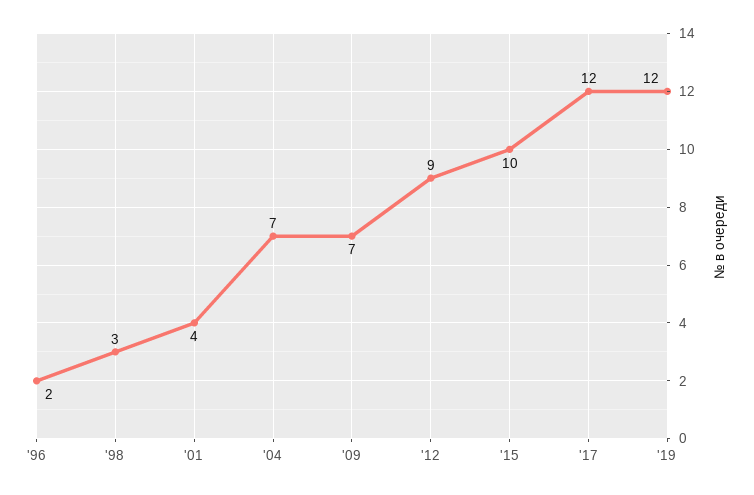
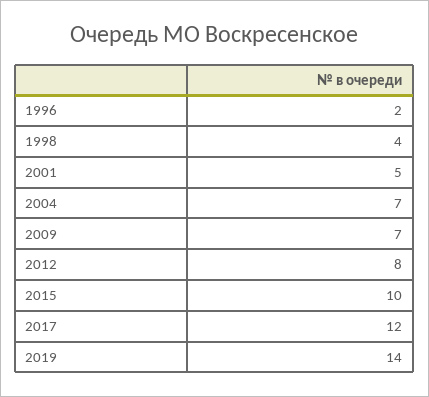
'98: 3 -> 4
'01: 4 -> 5
'12: 9 -> 8
'19: 12 -> 14

